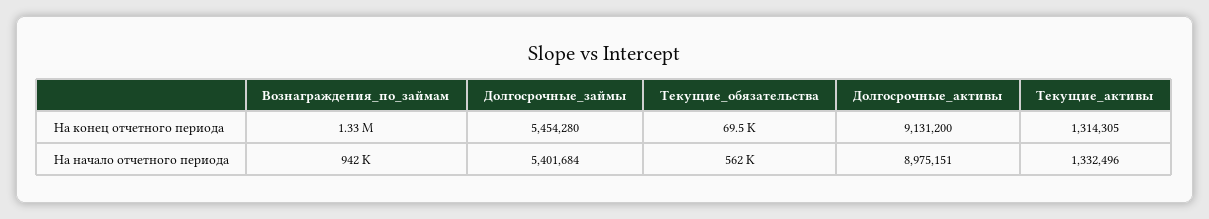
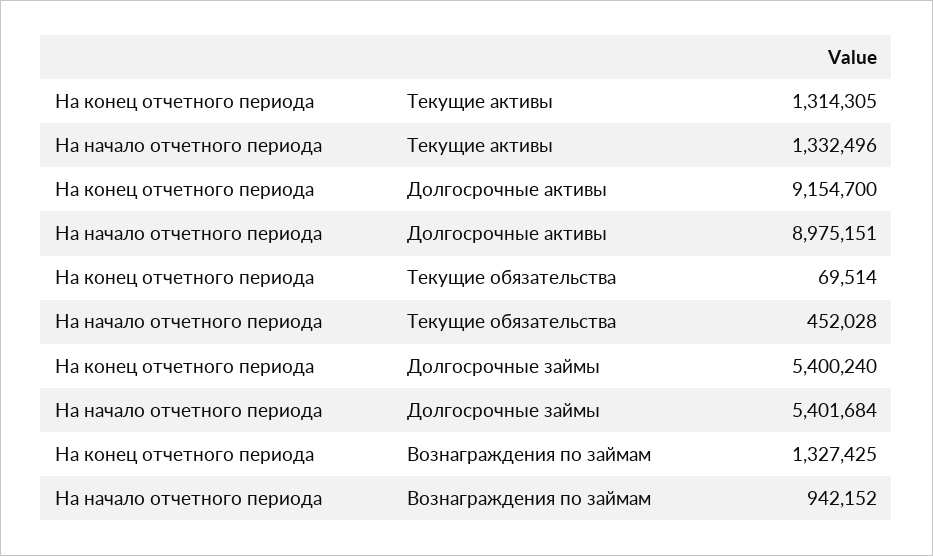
Долгосрочные_займы, На конец отчетного периода: 5454280 -> 5400240
Долгосрочные_активы, На конец отчетного периода: 9131200 -> 9154700
Текущие_обязательства, На начало отчетного периода: 562000 -> 452028

